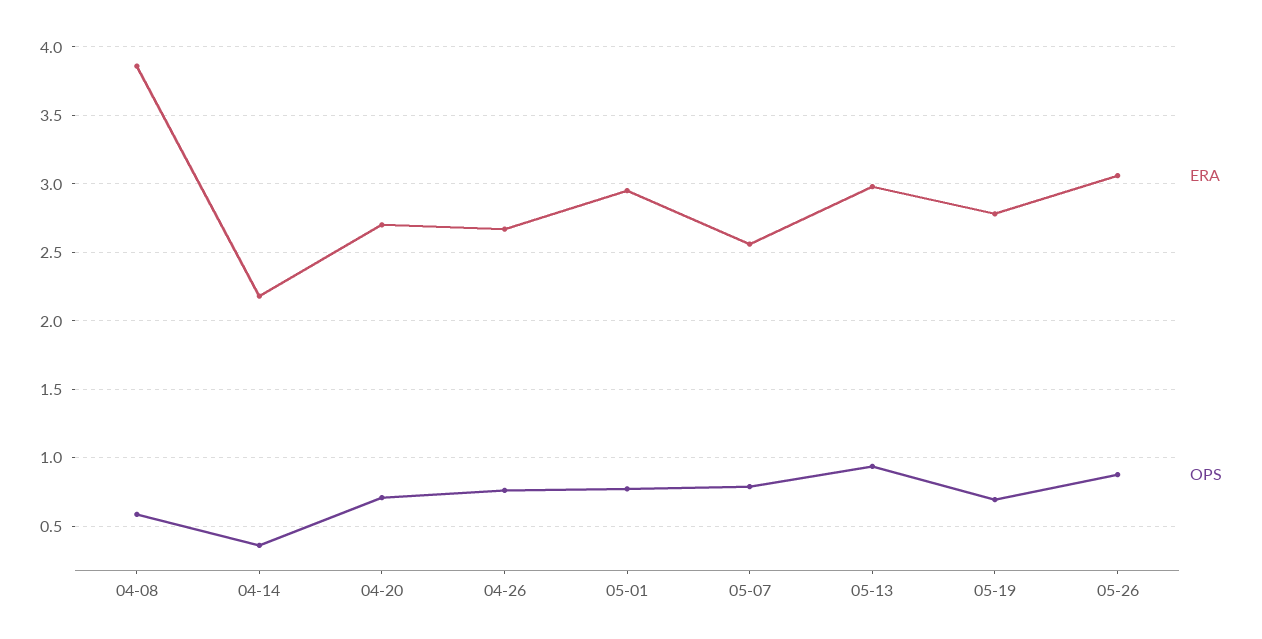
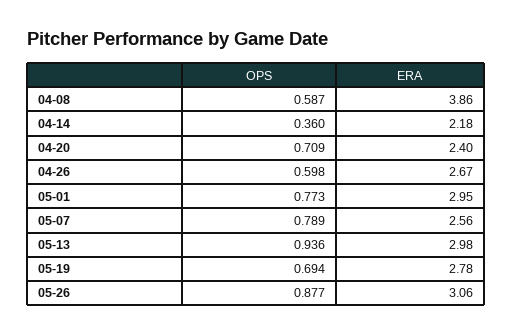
ERA, 04-20: 2.7 -> 2.4
OPS, 04-26: 0.75 -> 0.598

